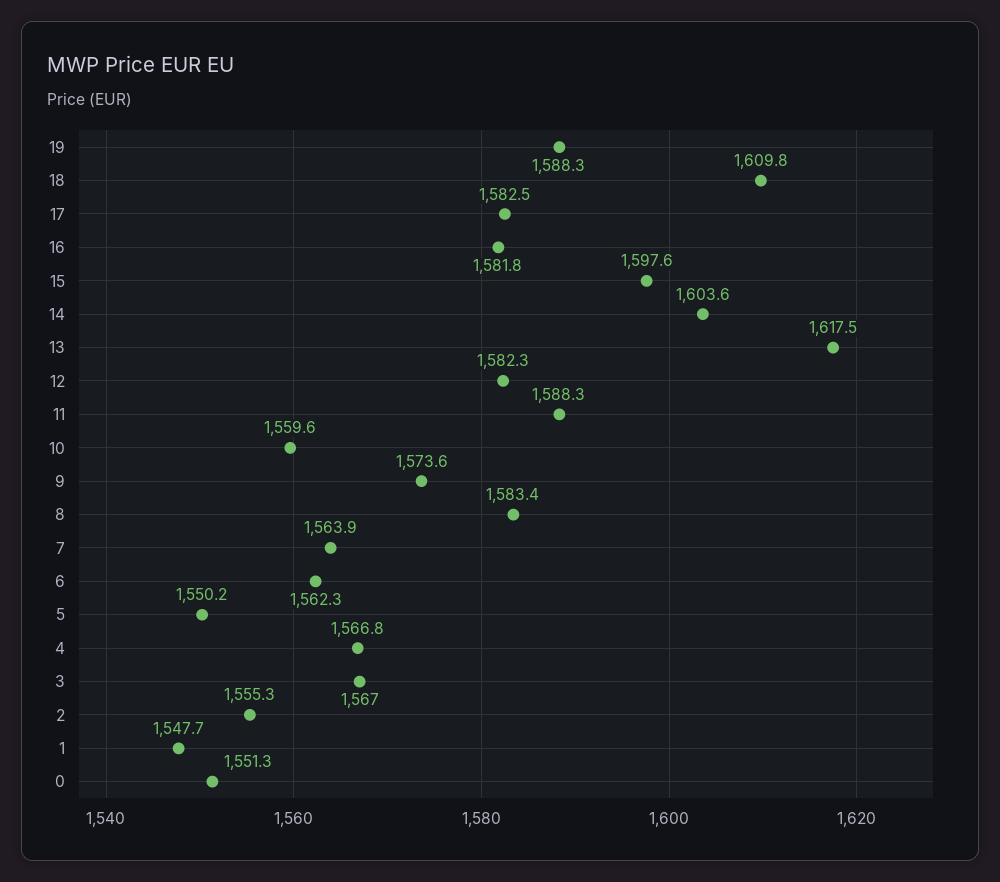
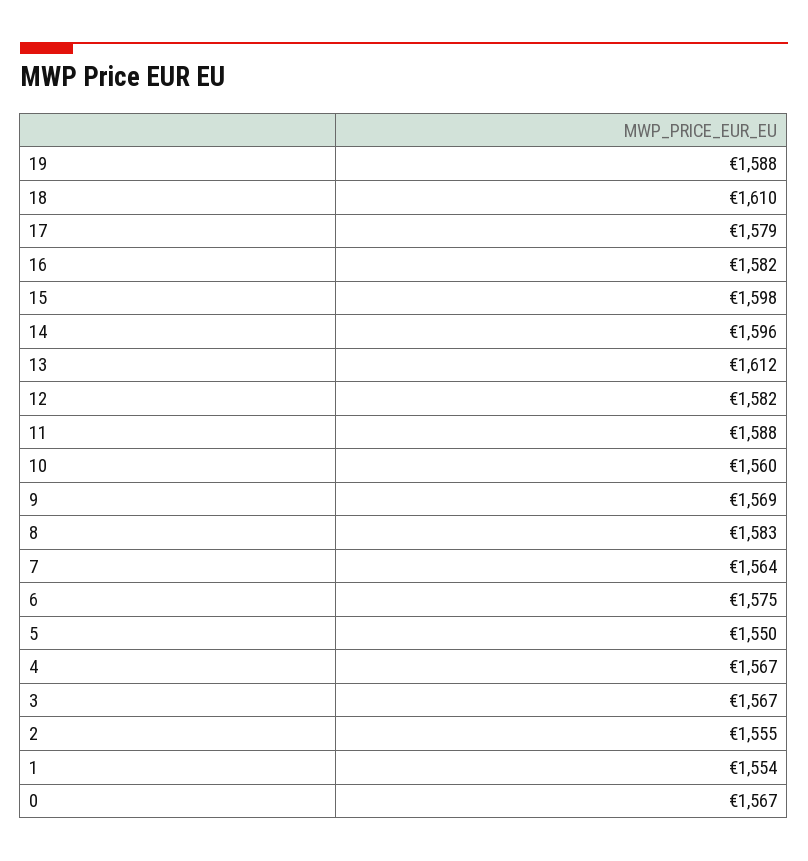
17: 1582.5 -> 1579
14: 1603.6 -> 1596
13: 1617.5 -> 1612
9: 1573.6 -> 1569
6: 1562.3 -> 1575
1: 1547.7 -> 1554
0: 1551.3 -> 1567

